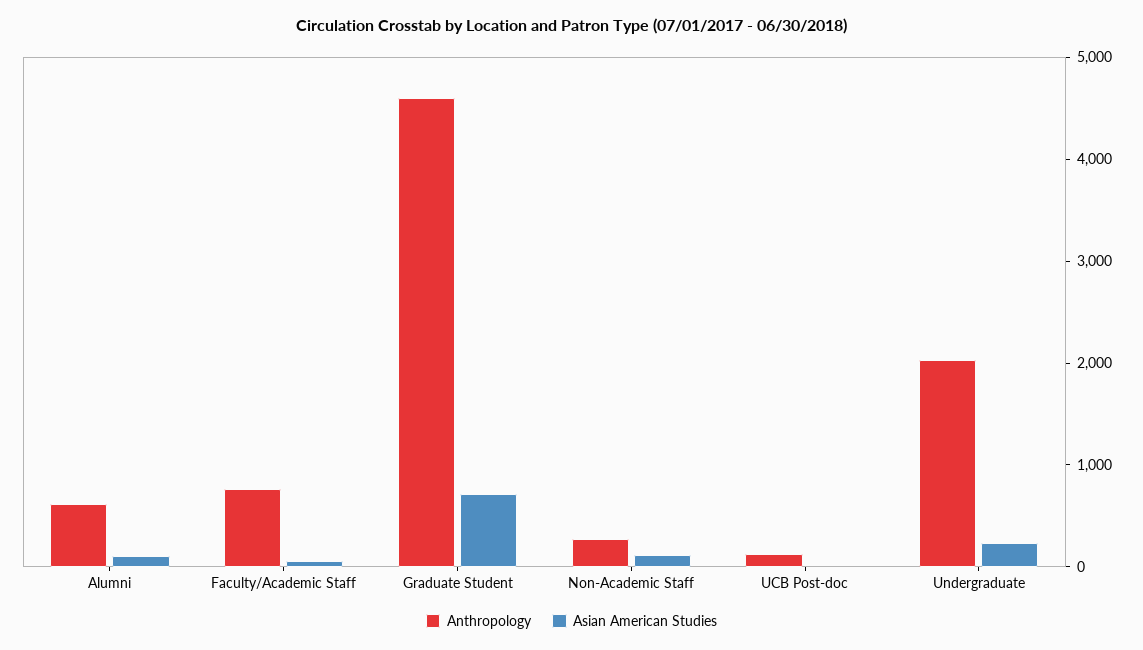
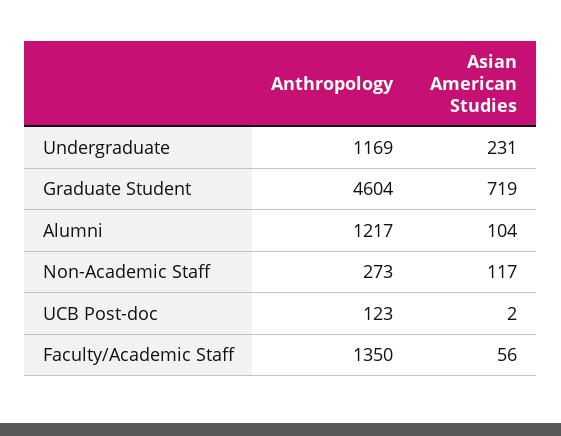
Anthropology, Alumni: 600 -> 1217
Anthropology, Faculty/Academic Staff: 800 -> 1350
Anthropology, Undergraduate: 2000 -> 1169

